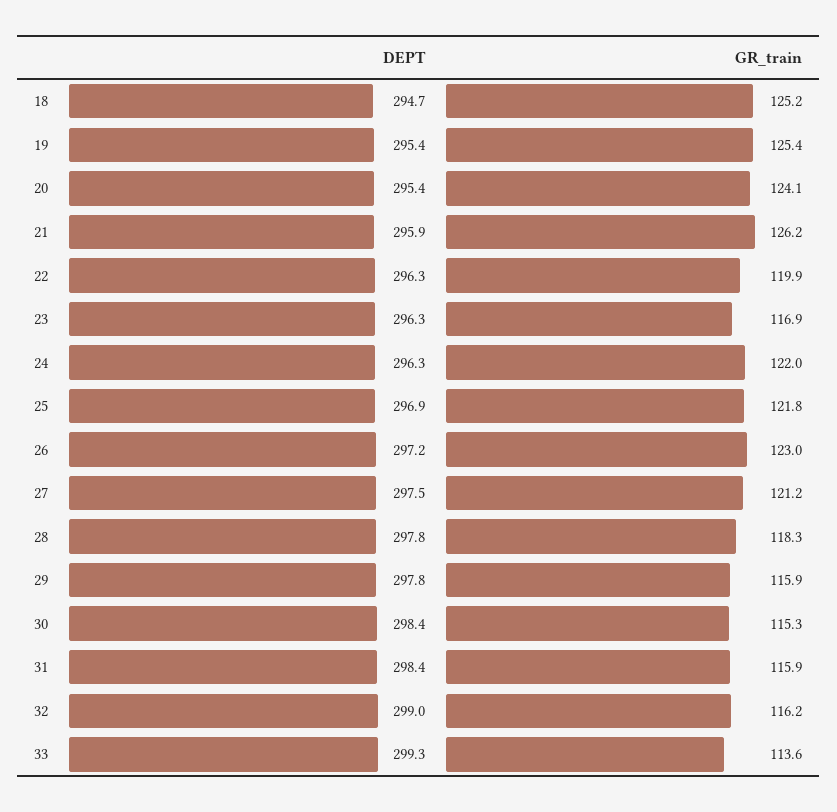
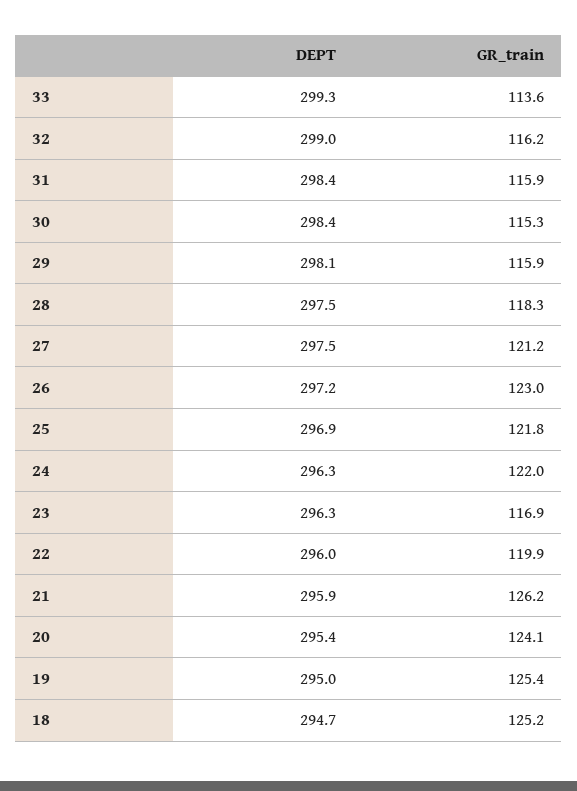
DEPT, 19: 295.4 -> 295
DEPT, 22: 296.3 -> 296
DEPT, 28: 297.8 -> 297.5
DEPT, 29: 297.8 -> 298.1

